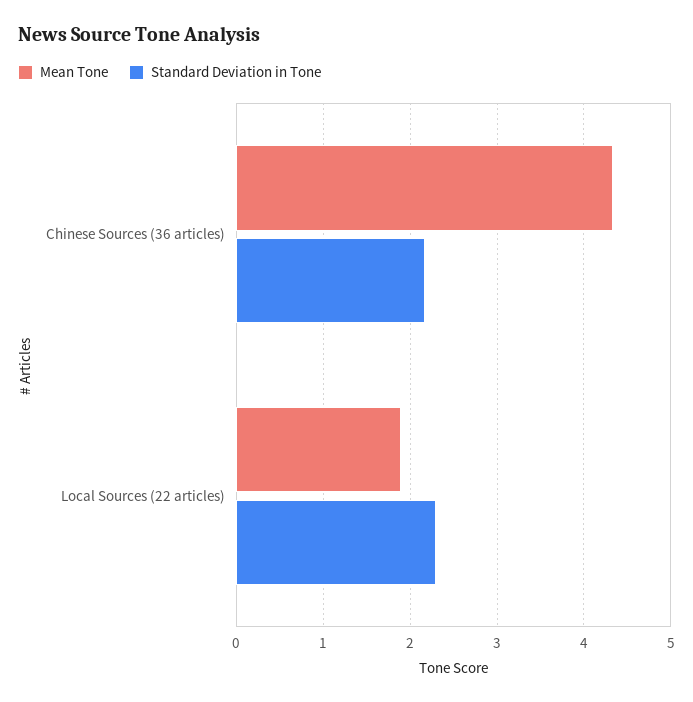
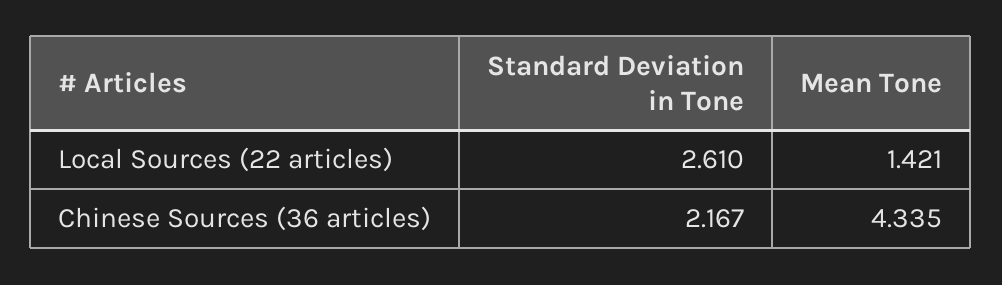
Mean Tone, Local Sources (22 articles): 1.9 -> 1.421
Standard Deviation in Tone, Local Sources (22 articles): 2.3 -> 2.61

